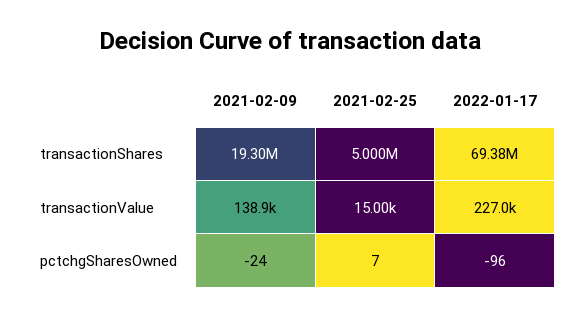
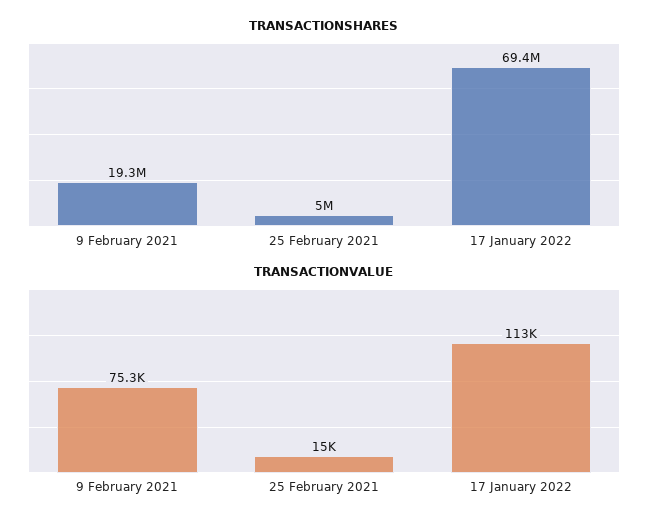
transactionValue, 2021-02-09: 138900 -> 75300
transactionValue, 2022-01-17: 227000 -> 113000
pctchgSharesOwned, 2021-02-09: -24 -> none
pctchgSharesOwned, 2021-02-25: 7 -> none
pctchgSharesOwned, 2022-01-17: -96 -> none

